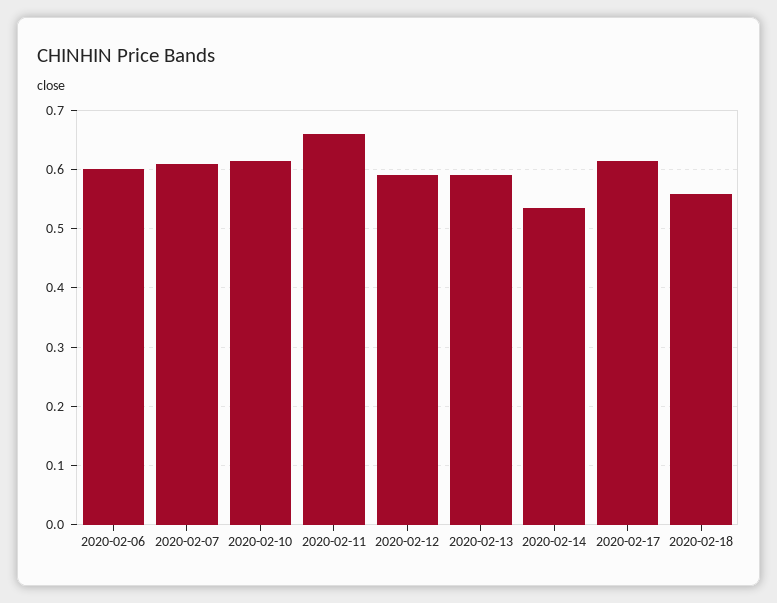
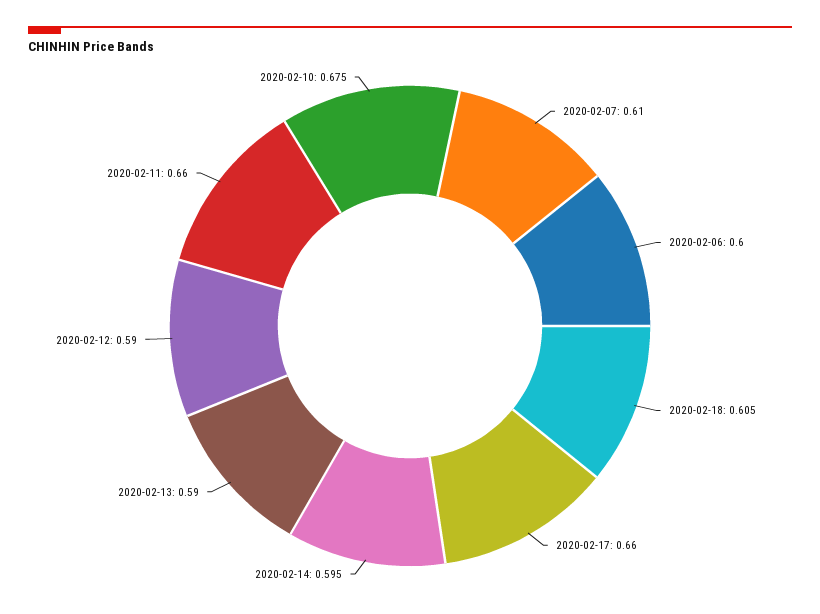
2020-02-10: 0.62 -> 0.675
2020-02-14: 0.54 -> 0.595
2020-02-17: 0.62 -> 0.66
2020-02-18: 0.56 -> 0.605

